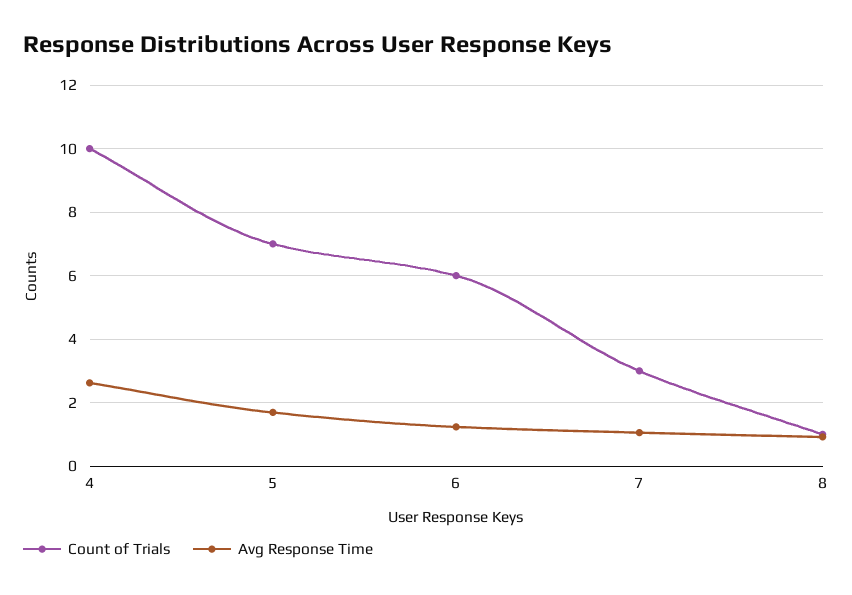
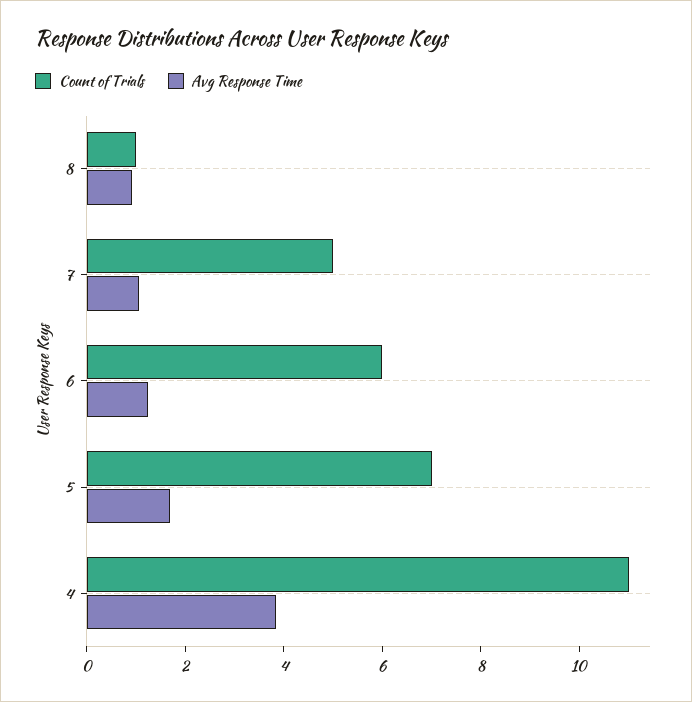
Count of Trials, 4: 10 -> 11
Avg Response Time, 4: 2.6 -> 4
Count of Trials, 7: 3 -> 5

